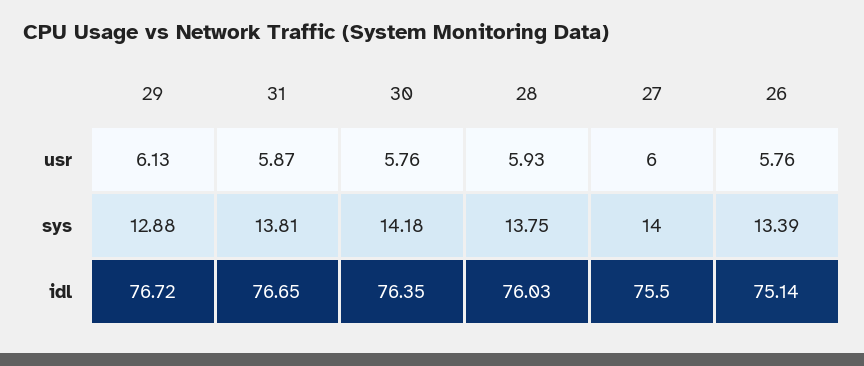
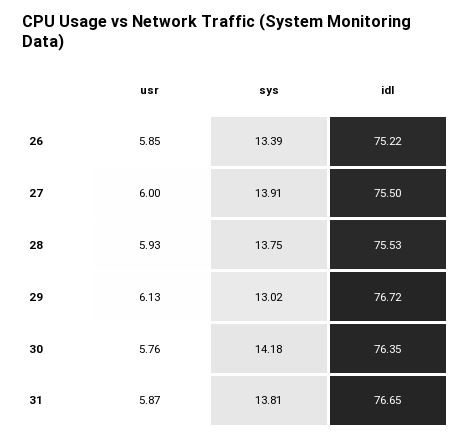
26, usr: 5.76 -> 5.85
29, sys: 12.88 -> 13.02
27, sys: 14 -> 13.91
28, idl: 76.03 -> 75.53
26, idl: 75.14 -> 75.22

